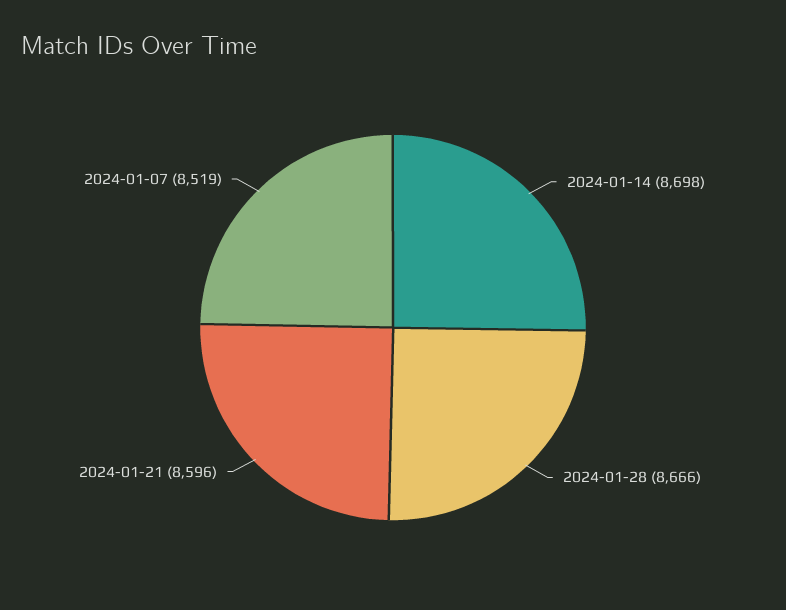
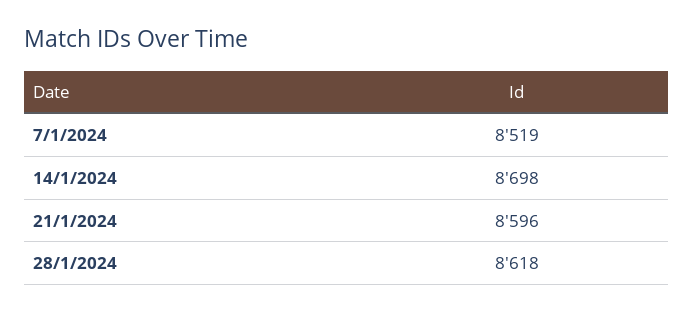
2024-01-28: 8666 -> 8618

